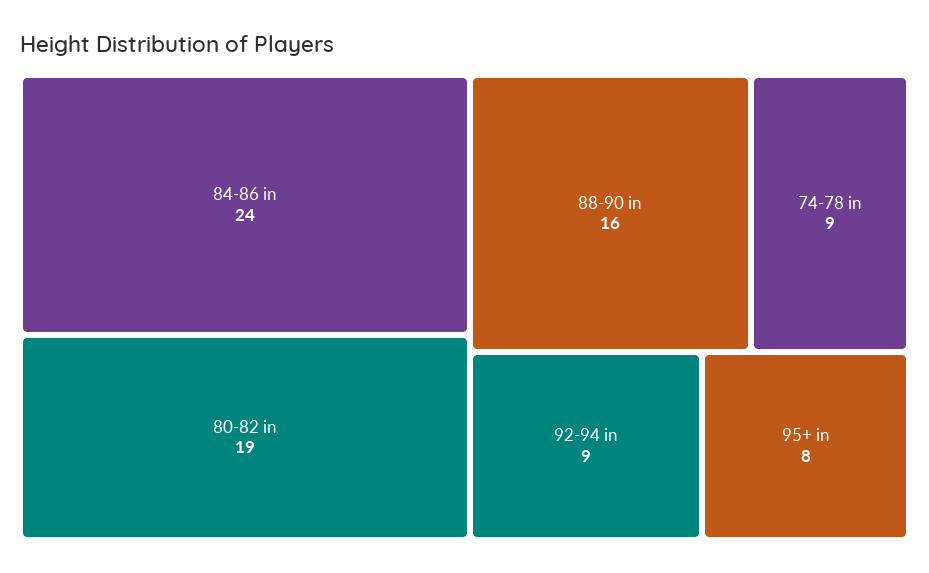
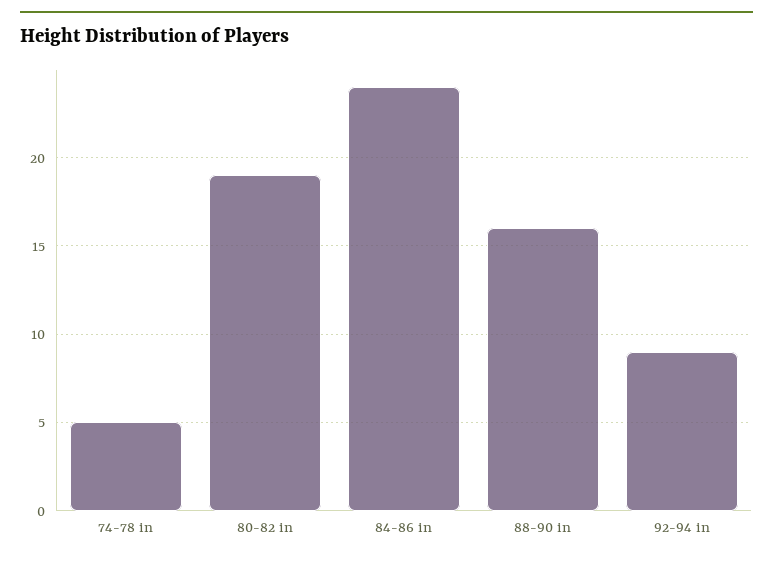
74-78 in: 9 -> 5
95+ in: 8 -> none

